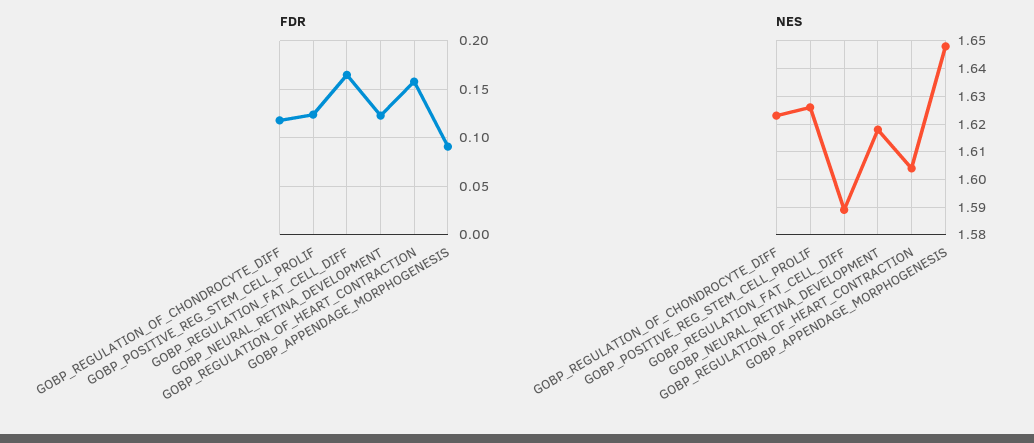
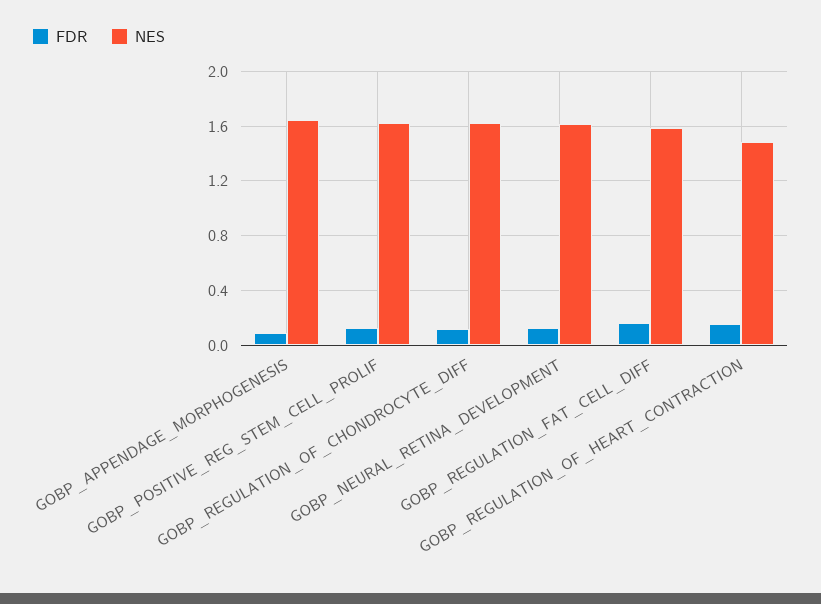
NES, GOBP_REGULATION_OF_HEART_CONTRACTION: 1.605 -> 1.5

